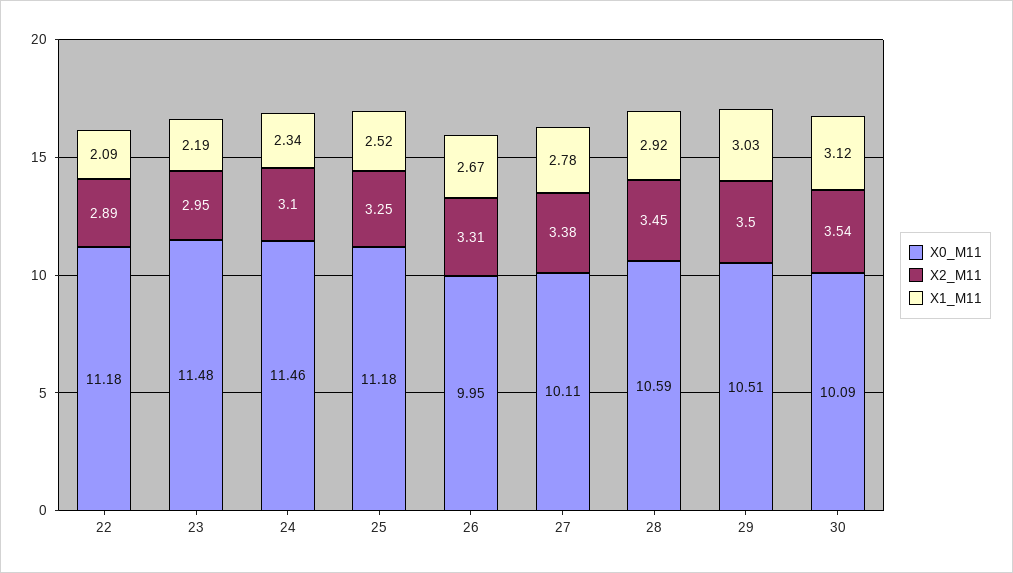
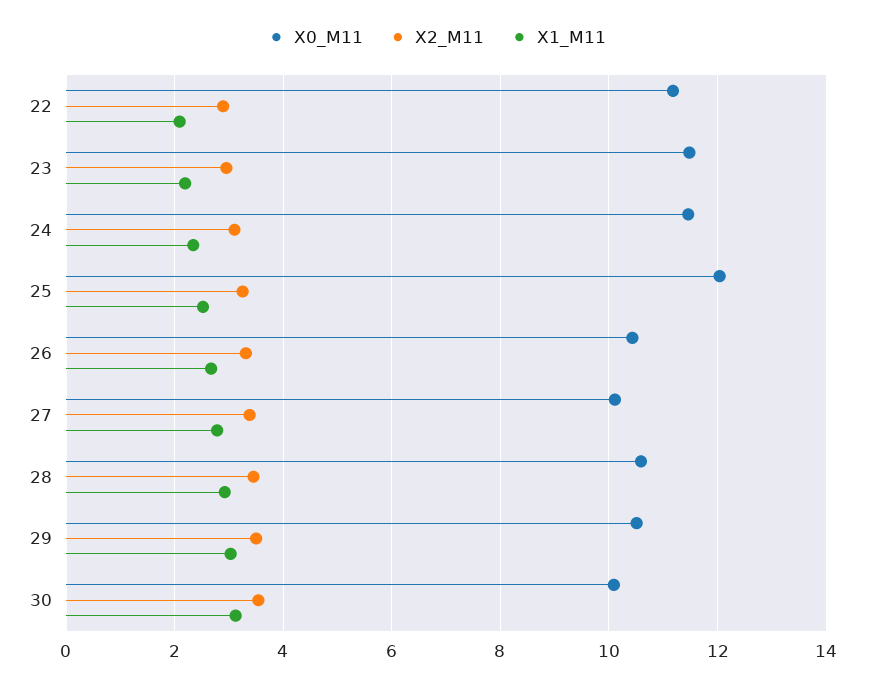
X0_M11, 25: 11.18 -> 12
X0_M11, 26: 9.95 -> 10.4

